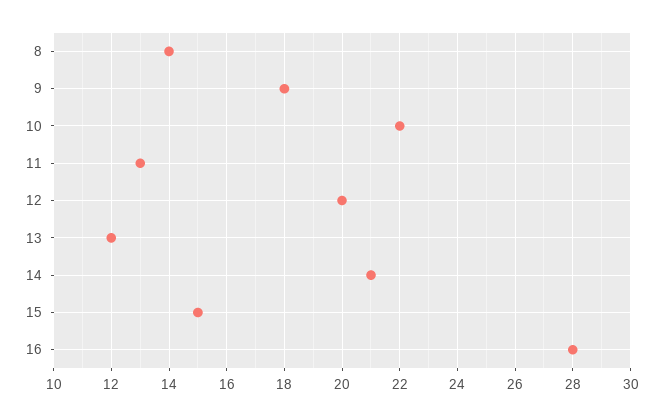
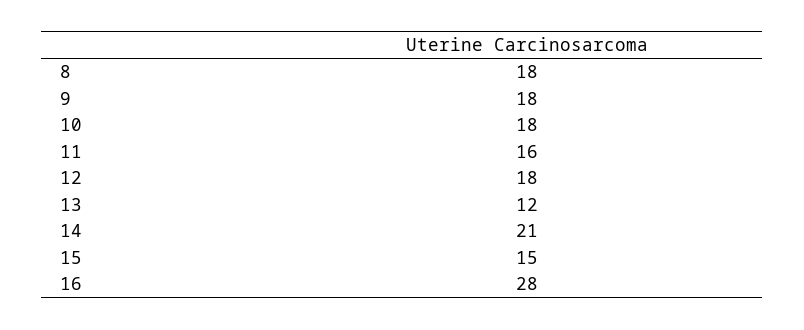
8: 14 -> 18
10: 22 -> 18
11: 13 -> 16
12: 20 -> 18

